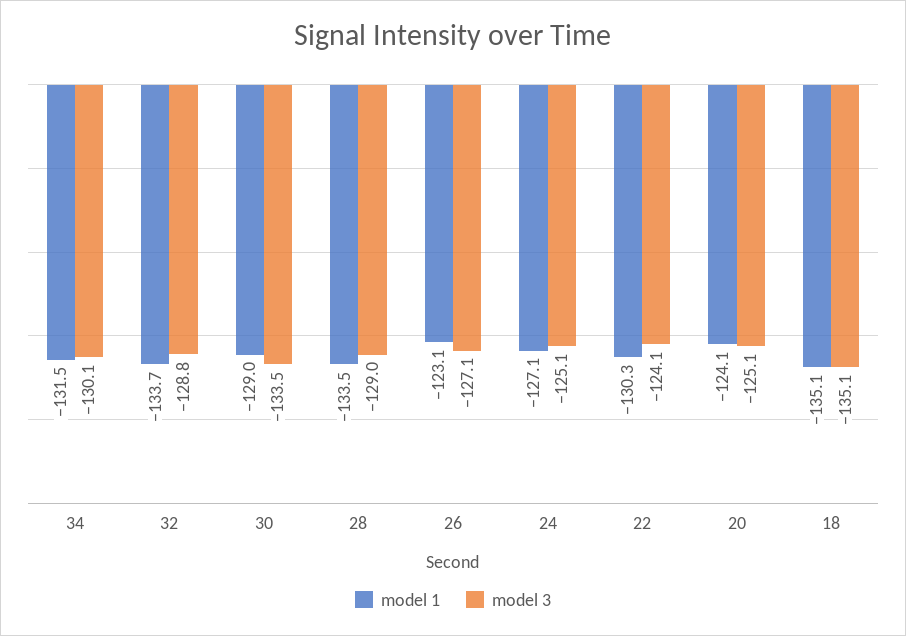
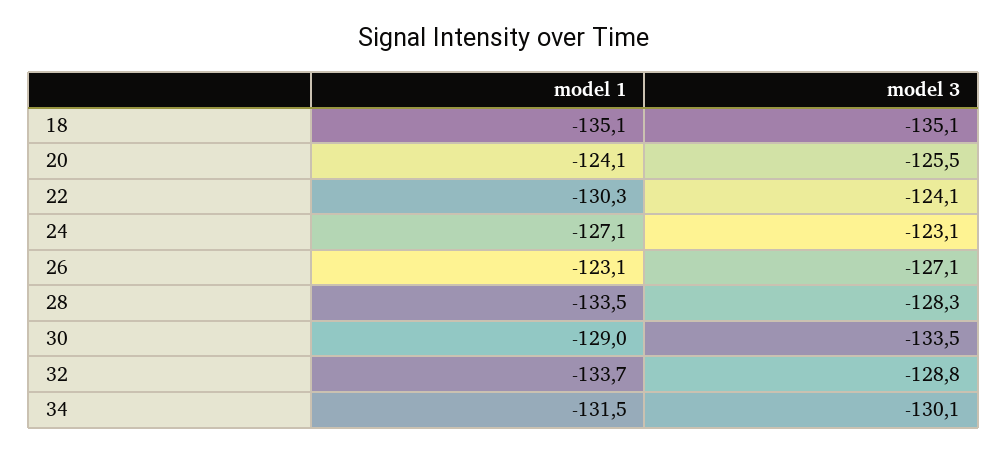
model 3, 28: -129 -> -128.3
model 3, 24: -125.1 -> -123.1
model 3, 20: -125.1 -> -125.5

